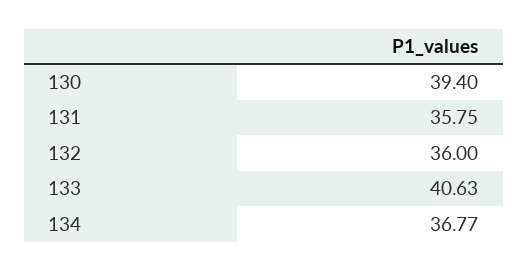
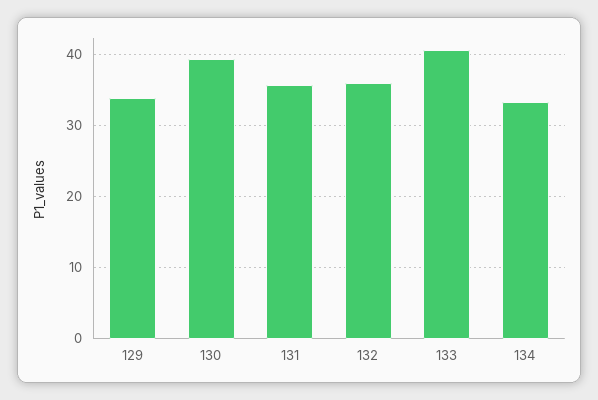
134: 36.77 -> 33
129: none -> 34

